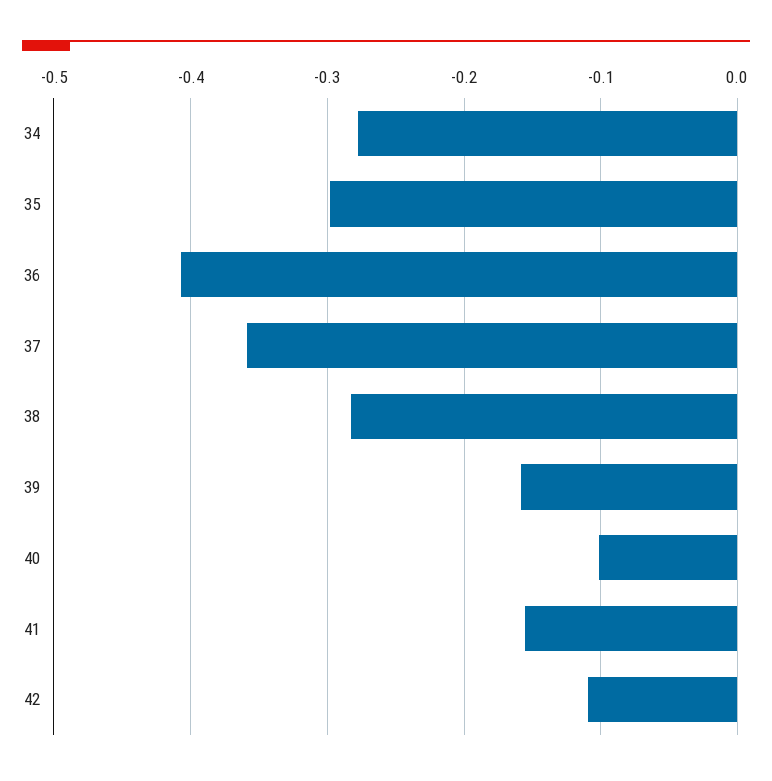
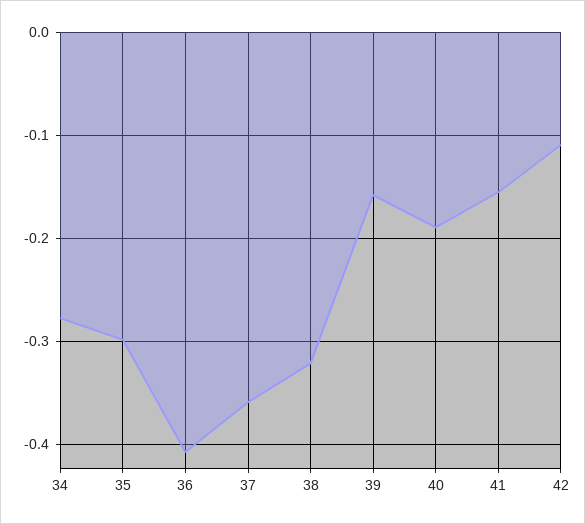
38: -0.28 -> -0.32
40: -0.1 -> -0.19

